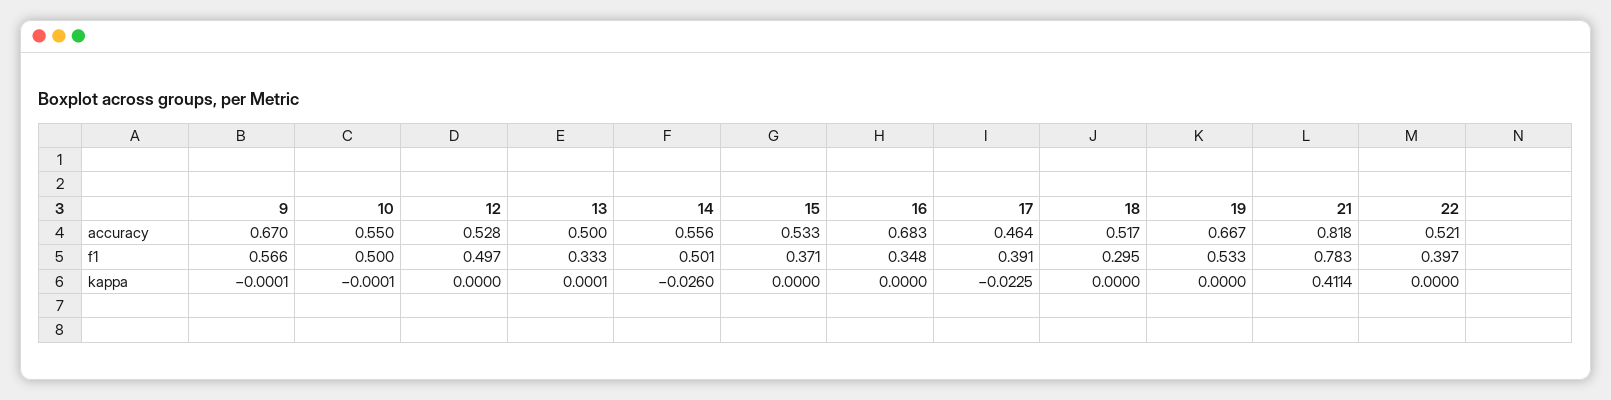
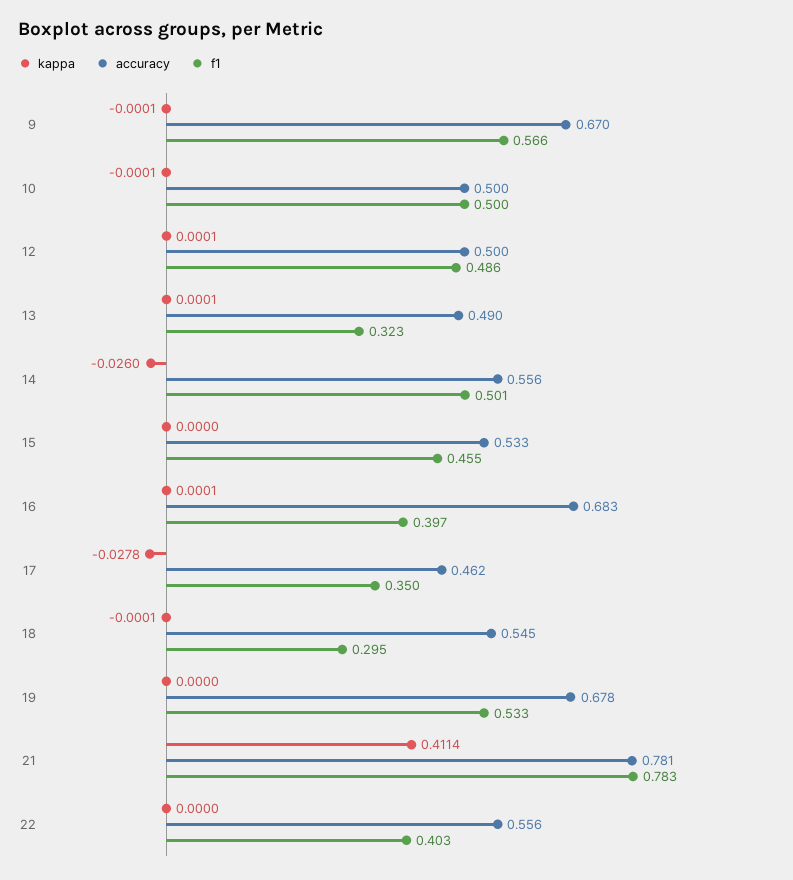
accuracy, 10: 0.55 -> 0.5
accuracy, 12: 0.528 -> 0.5
accuracy, 13: 0.5 -> 0.49
accuracy, 17: 0.464 -> 0.462
accuracy, 18: 0.517 -> 0.545
accuracy, 19: 0.667 -> 0.678
accuracy, 21: 0.818 -> 0.781
accuracy, 22: 0.521 -> 0.556
f1, 12: 0.497 -> 0.486
f1, 13: 0.333 -> 0.323
f1, 15: 0.371 -> 0.455
f1, 16: 0.348 -> 0.397
f1, 17: 0.391 -> 0.35
f1, 22: 0.397 -> 0.403
kappa, 12: 0 -> 0.0001
kappa, 16: 0 -> 0.0001
kappa, 17: -0.0225 -> -0.0278
kappa, 18: 0 -> -0.0001

